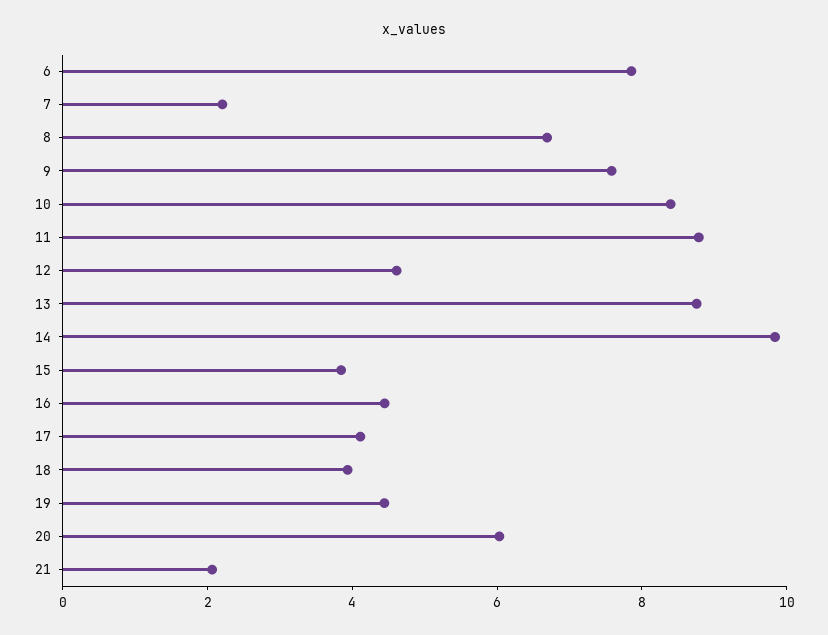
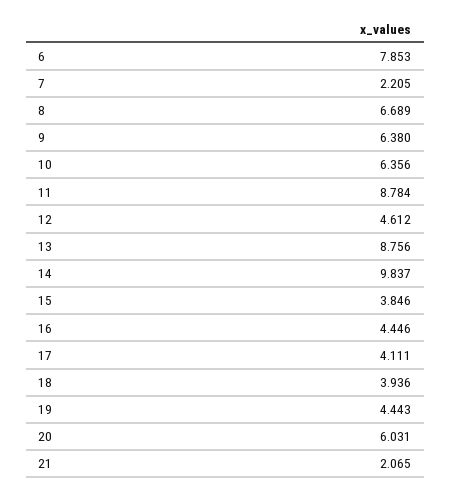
9: 7.5 -> 6.38
10: 8.5 -> 6.356

